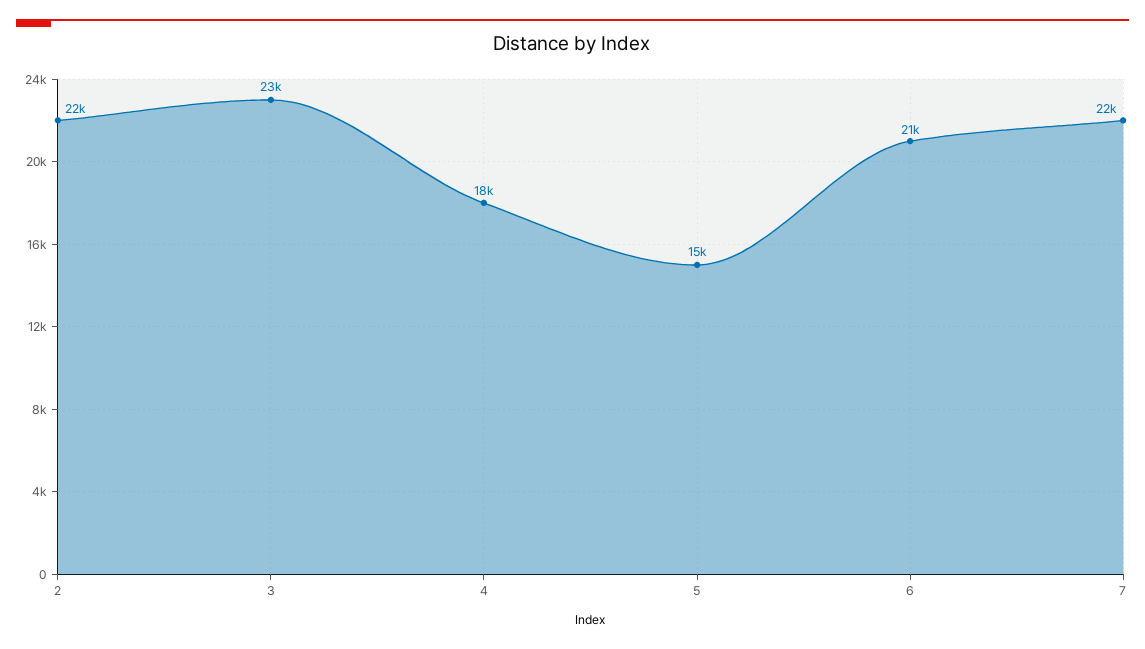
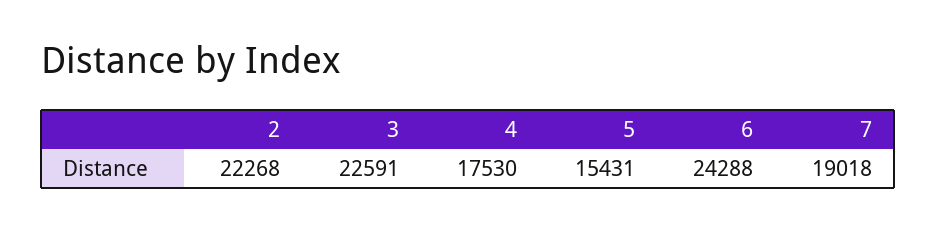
6: 21000 -> 24288
7: 22000 -> 19018

